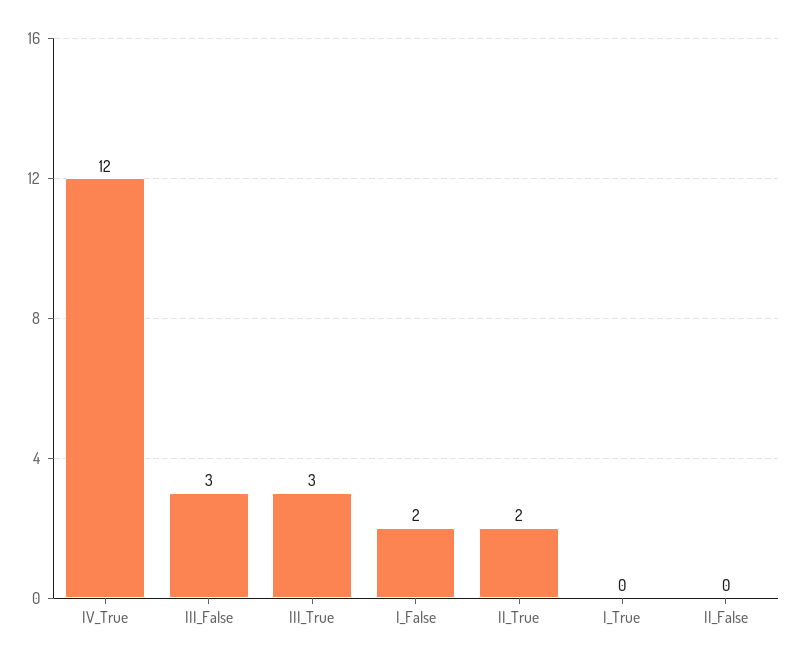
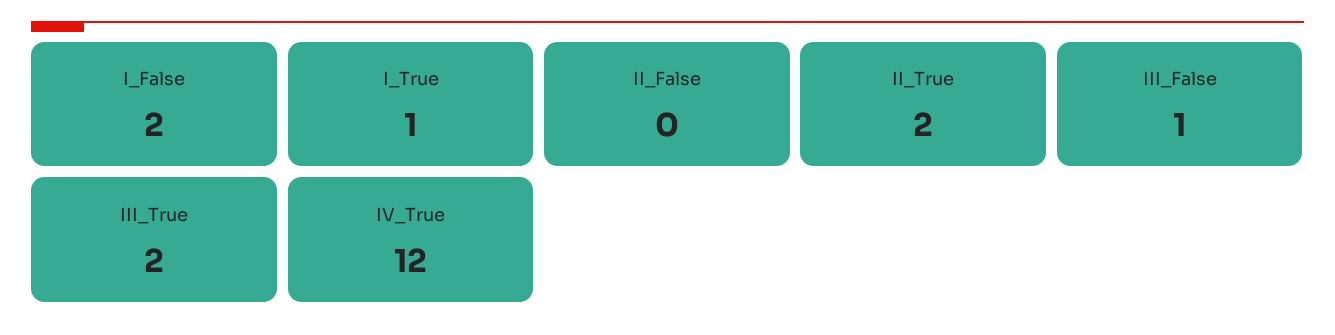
III_False: 3 -> 1
III_True: 3 -> 2
I_True: 0 -> 1

